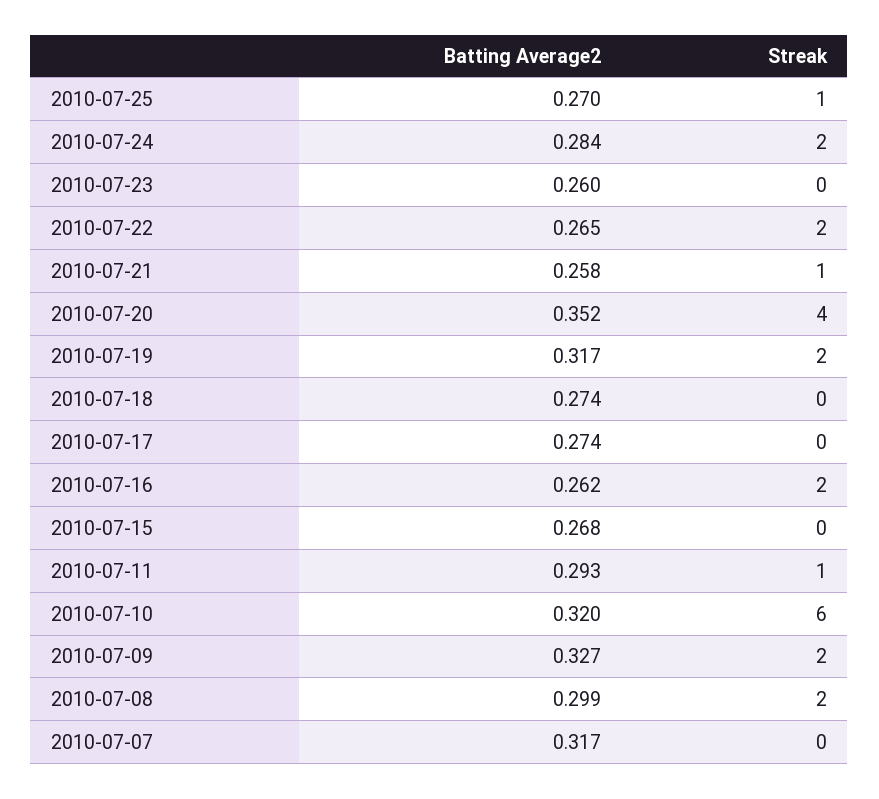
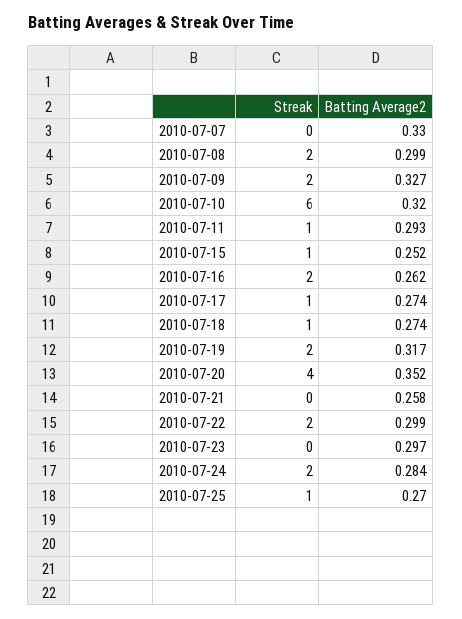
Batting Average2, 2010-07-23: 0.26 -> 0.297
Batting Average2, 2010-07-22: 0.265 -> 0.299
Streak, 2010-07-21: 1 -> 0
Streak, 2010-07-18: 0 -> 1
Streak, 2010-07-17: 0 -> 1
Batting Average2, 2010-07-15: 0.268 -> 0.252
Streak, 2010-07-15: 0 -> 1
Batting Average2, 2010-07-07: 0.317 -> 0.33

